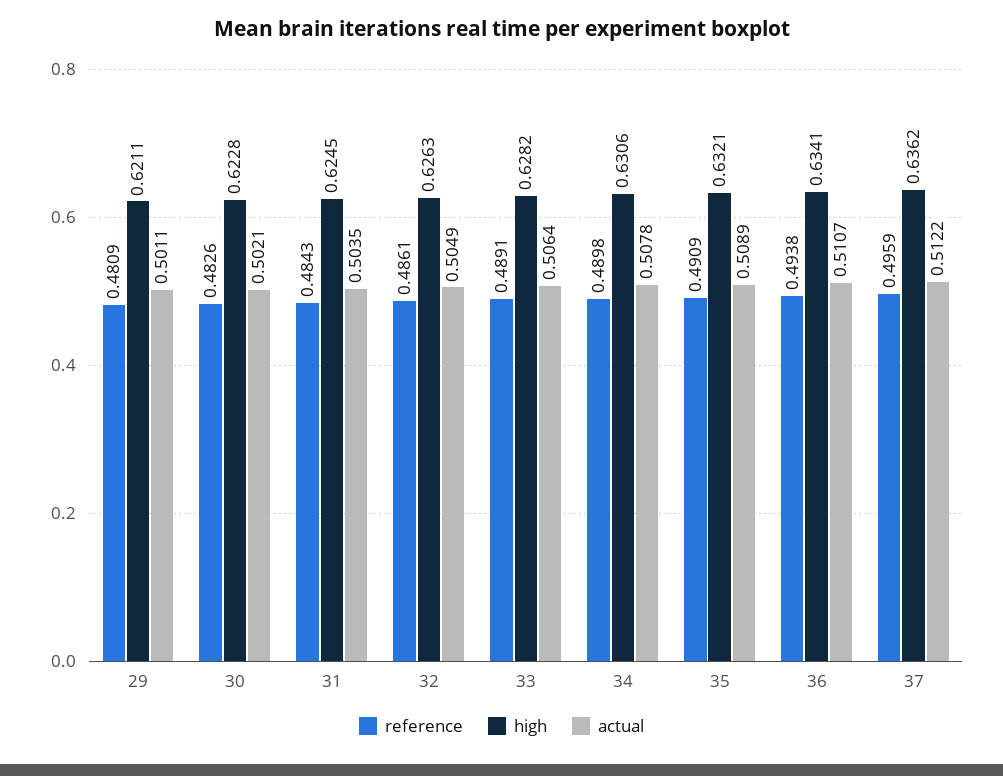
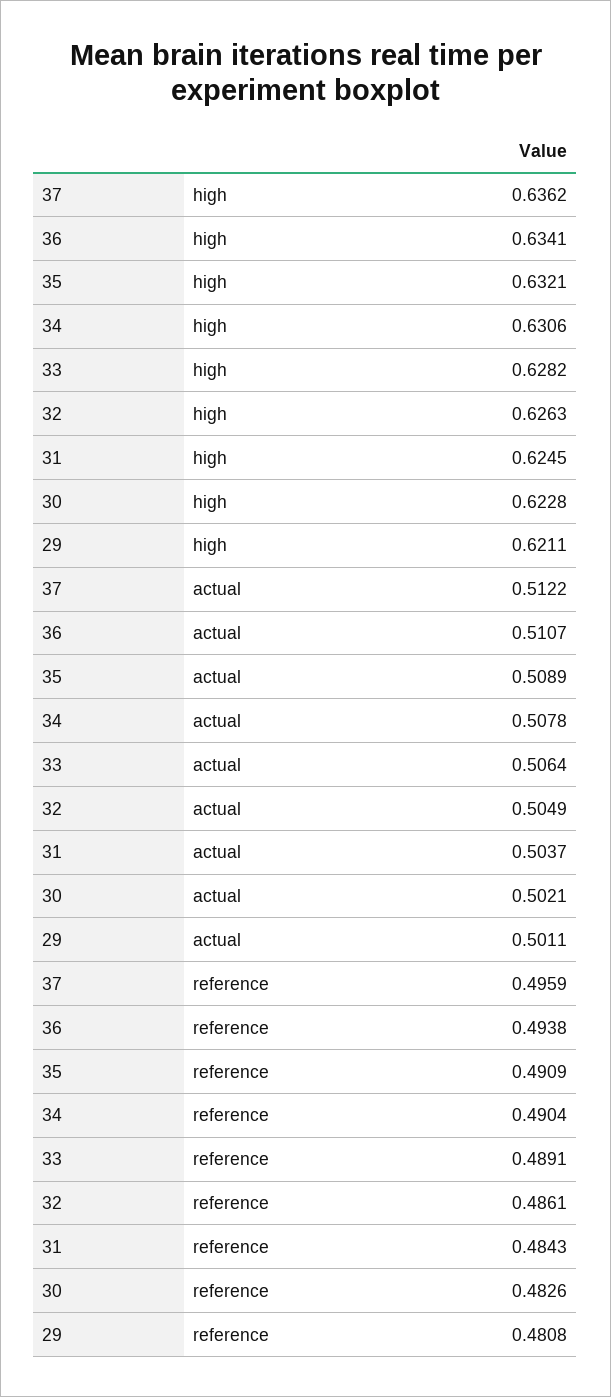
reference, 29: 0.4809 -> 0.4808
actual, 31: 0.5035 -> 0.5037
reference, 34: 0.4898 -> 0.4904

